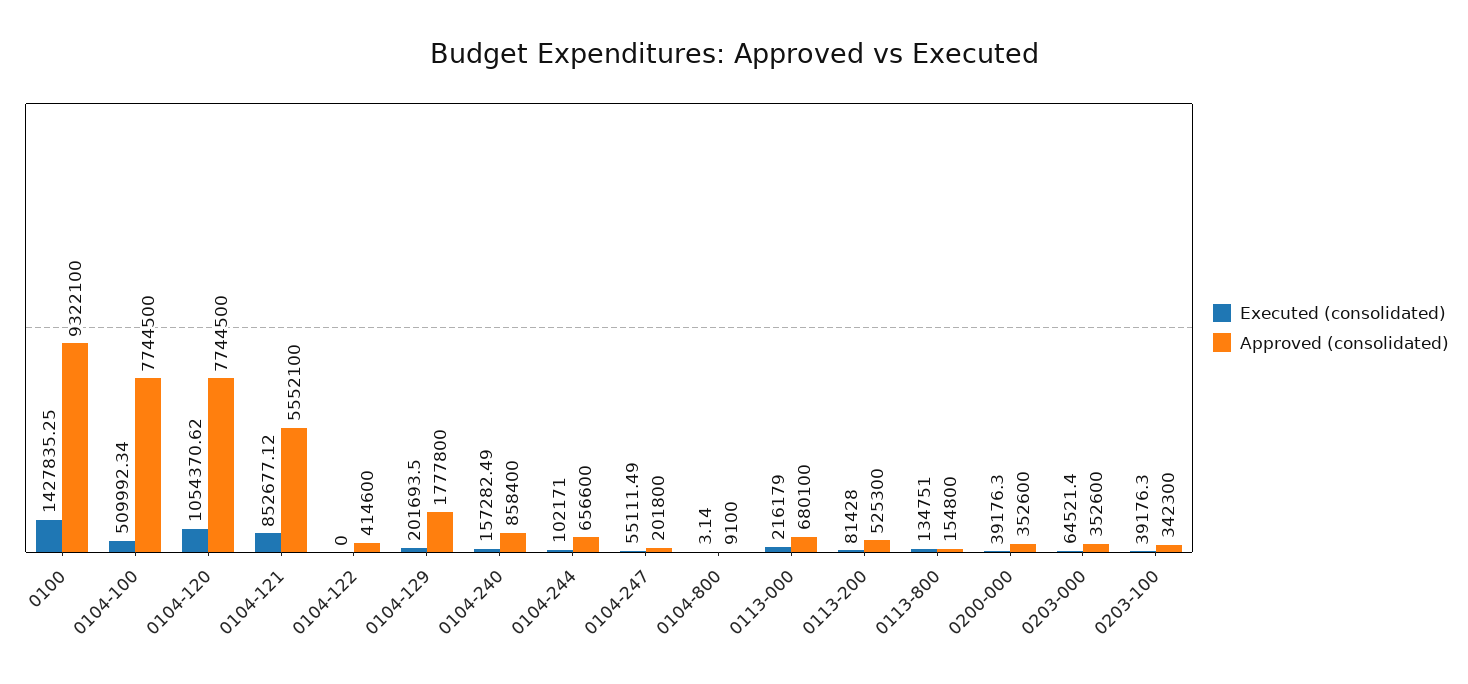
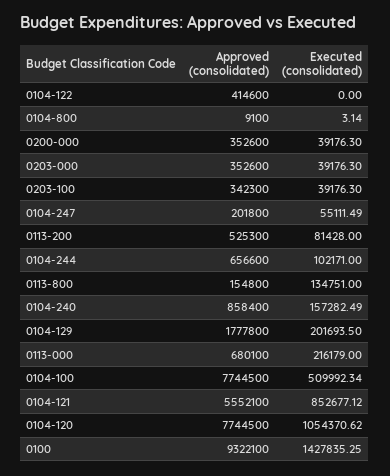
Executed (consolidated), 0203-000: 64521.4 -> 39176.3

